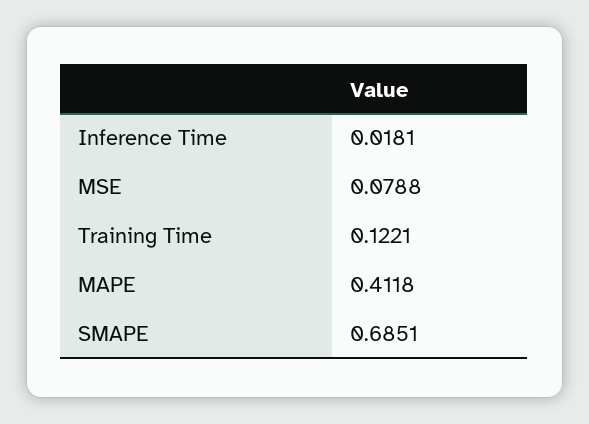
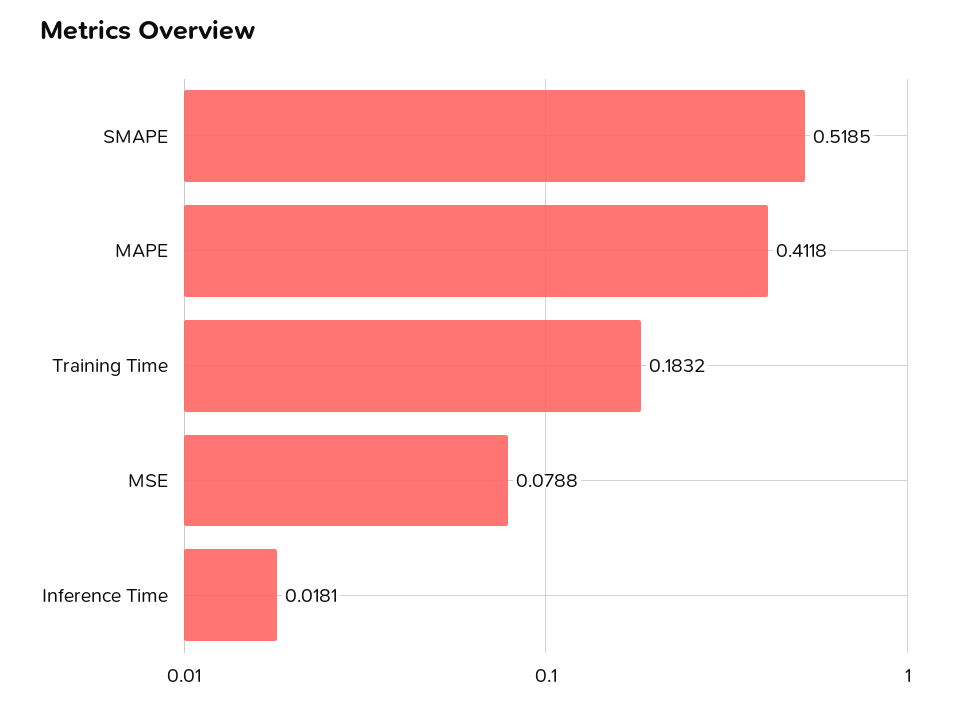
Training Time: 0.1221 -> 0.1832
SMAPE: 0.6851 -> 0.5185

